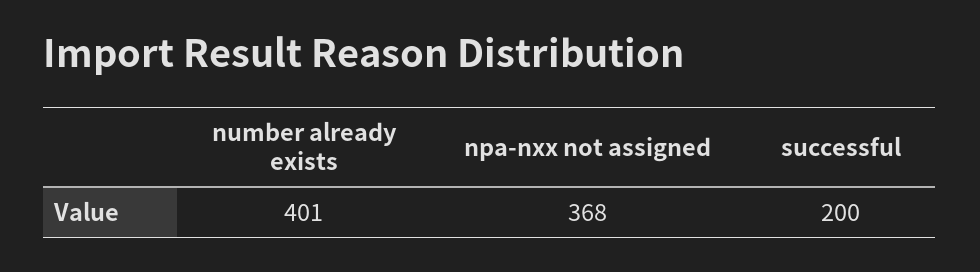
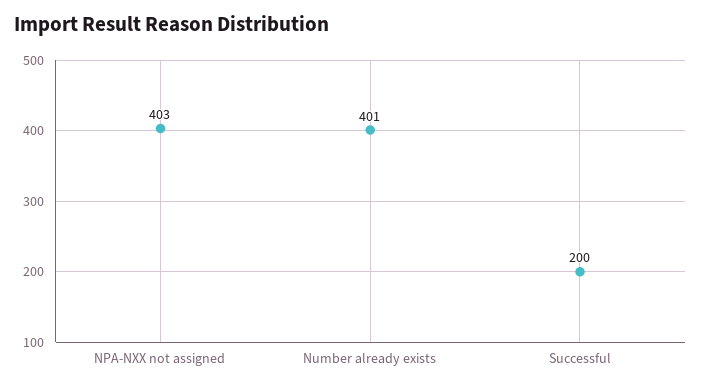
npa-nxx not assigned: 368 -> 403

